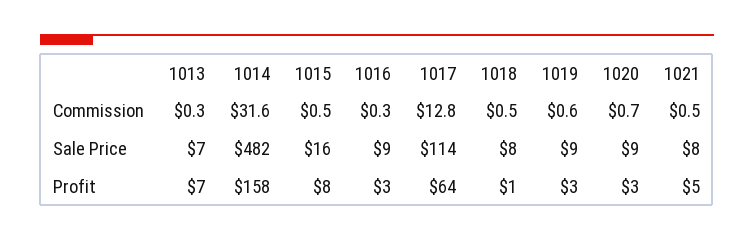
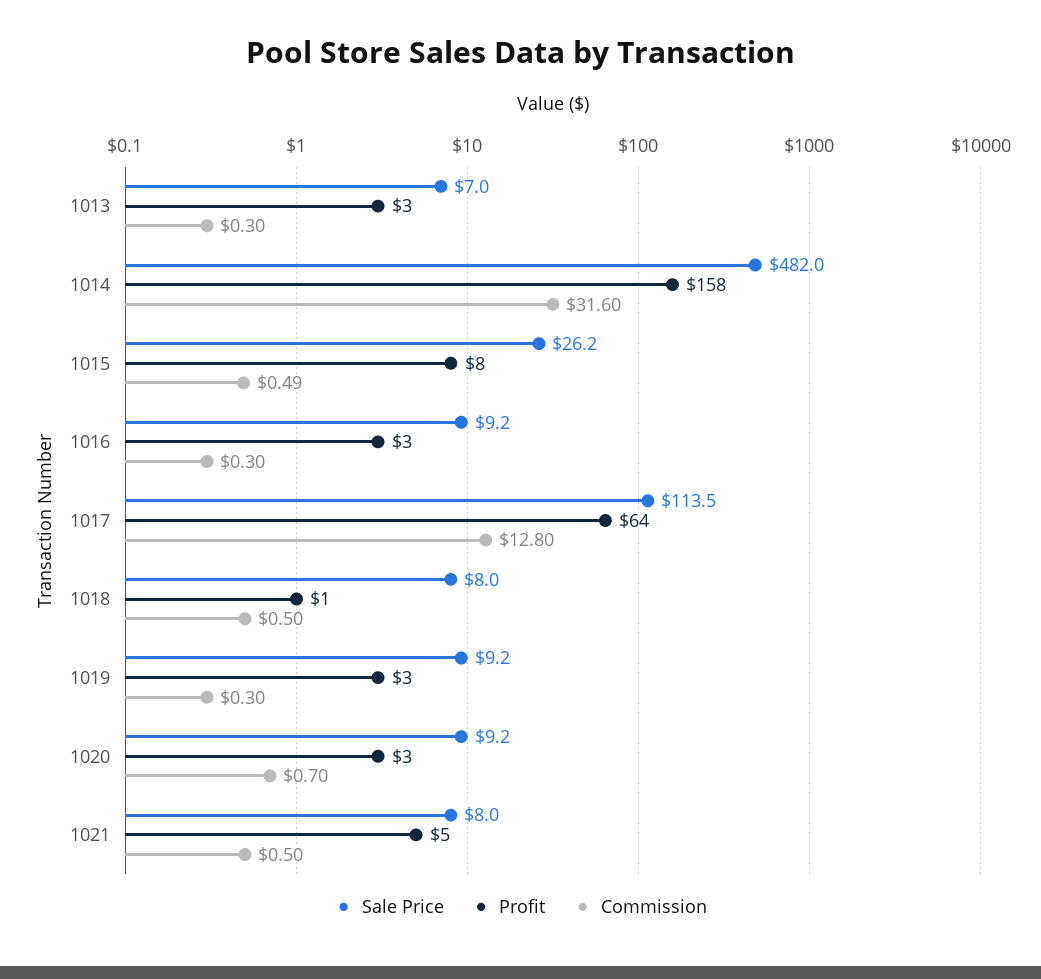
Commission, 1019: 0.6 -> 0.3
Sale Price, 1015: 16 -> 26.2
Profit, 1013: 7 -> 3

